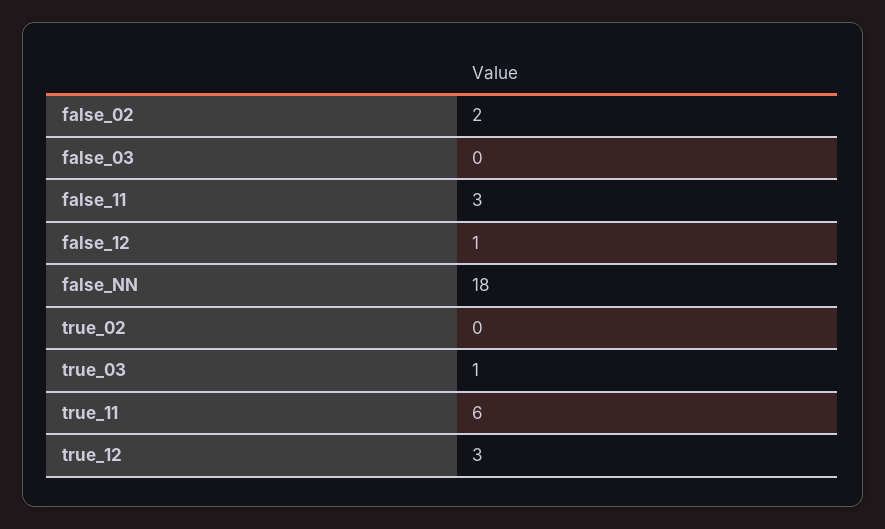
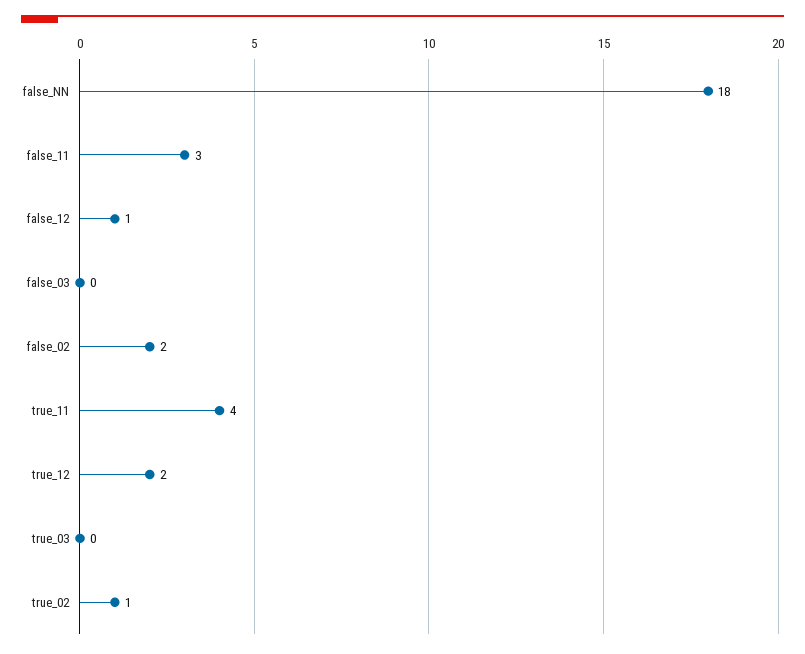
true_02: 0 -> 1
true_03: 1 -> 0
true_11: 6 -> 4
true_12: 3 -> 2

